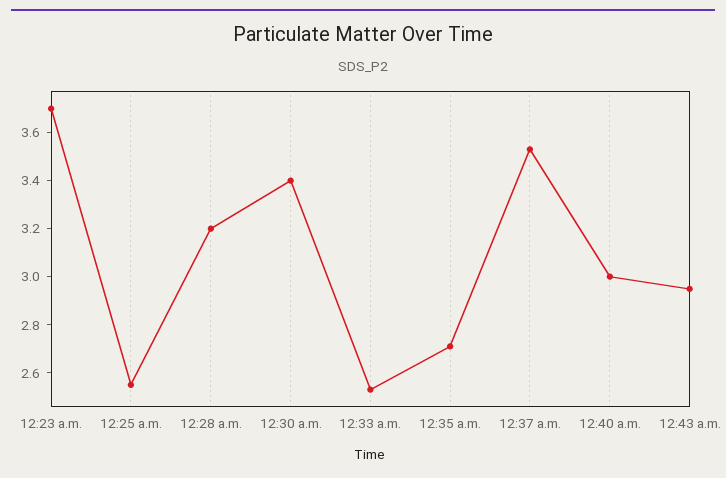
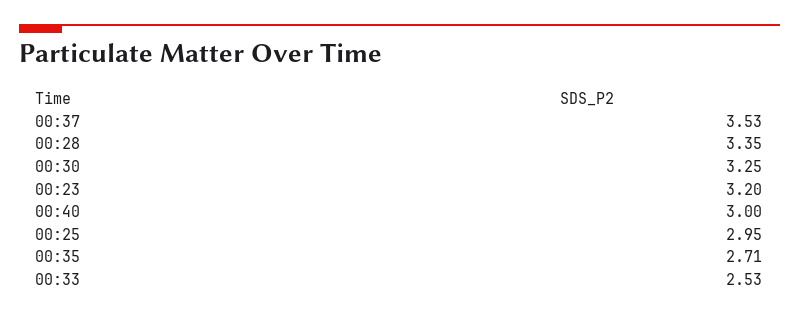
12:23 a.m.: 3.7 -> 3.2
12:25 a.m.: 2.55 -> 2.95
12:28 a.m.: 3.2 -> 3.35
12:30 a.m.: 3.4 -> 3.25
12:43 a.m.: 2.95 -> none

